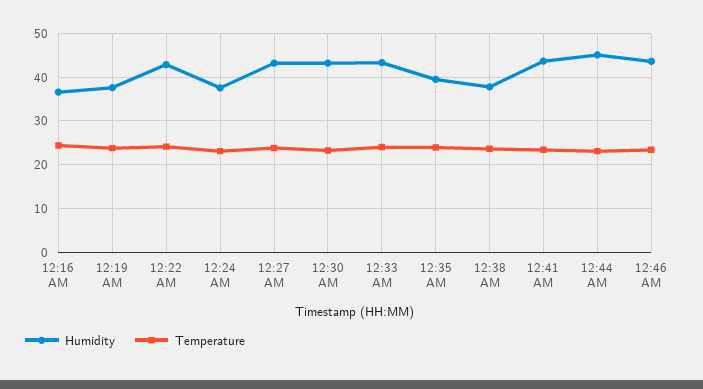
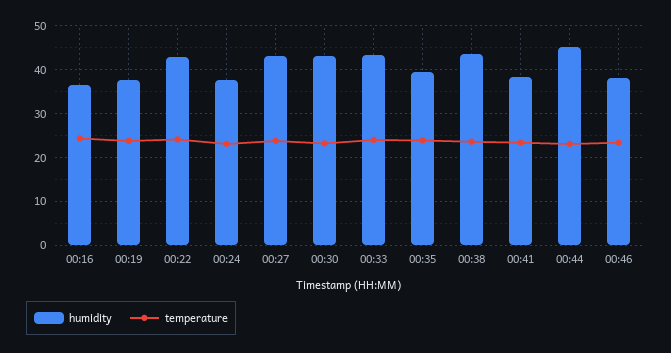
Humidity, 12:38 AM: 38 -> 44
Humidity, 12:41 AM: 44 -> 38
Humidity, 12:46 AM: 44 -> 38

